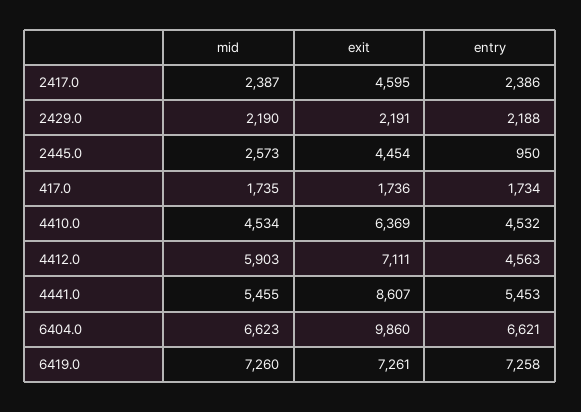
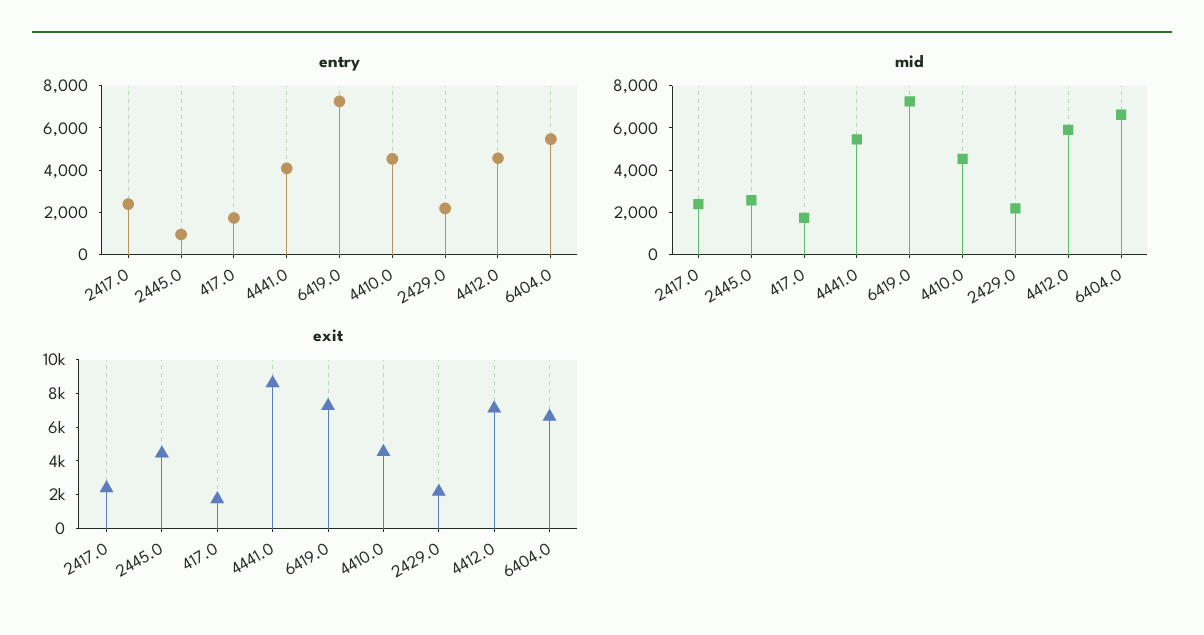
exit, 2417.0: 4595 -> 2500
exit, 4410.0: 6369 -> 4500
entry, 4441.0: 5453 -> 4000
exit, 6404.0: 9860 -> 6500
entry, 6404.0: 6621 -> 5500

